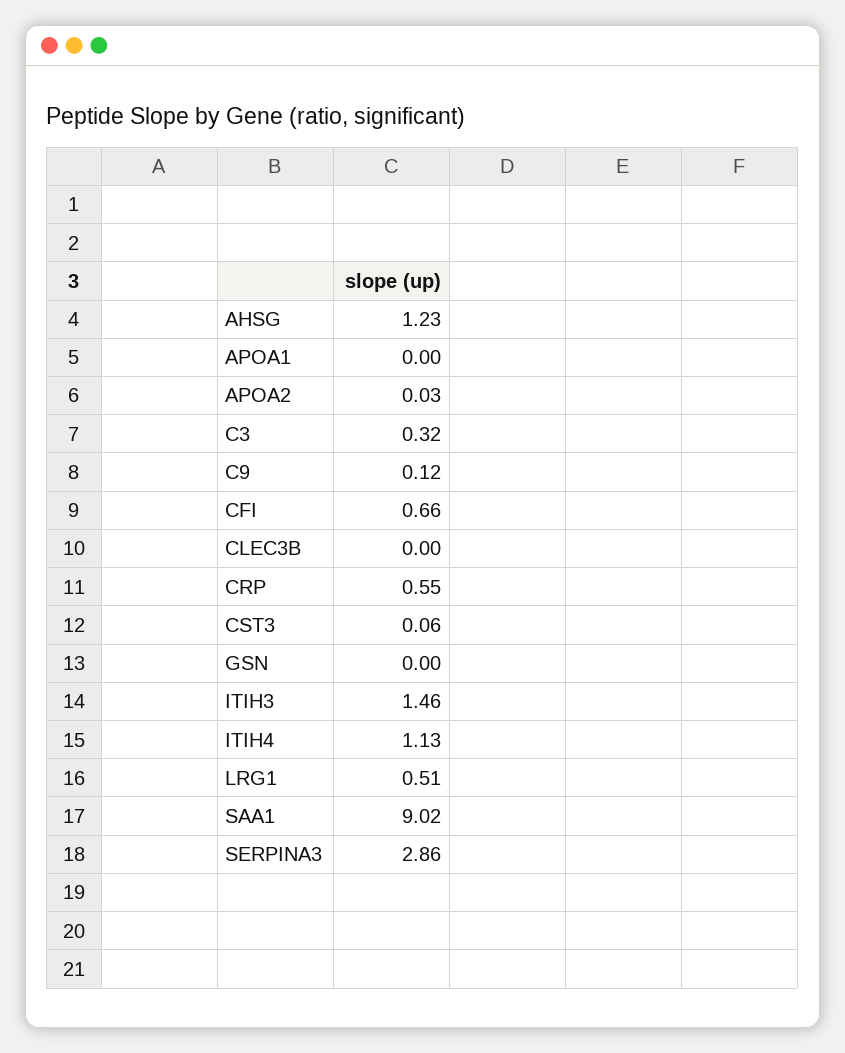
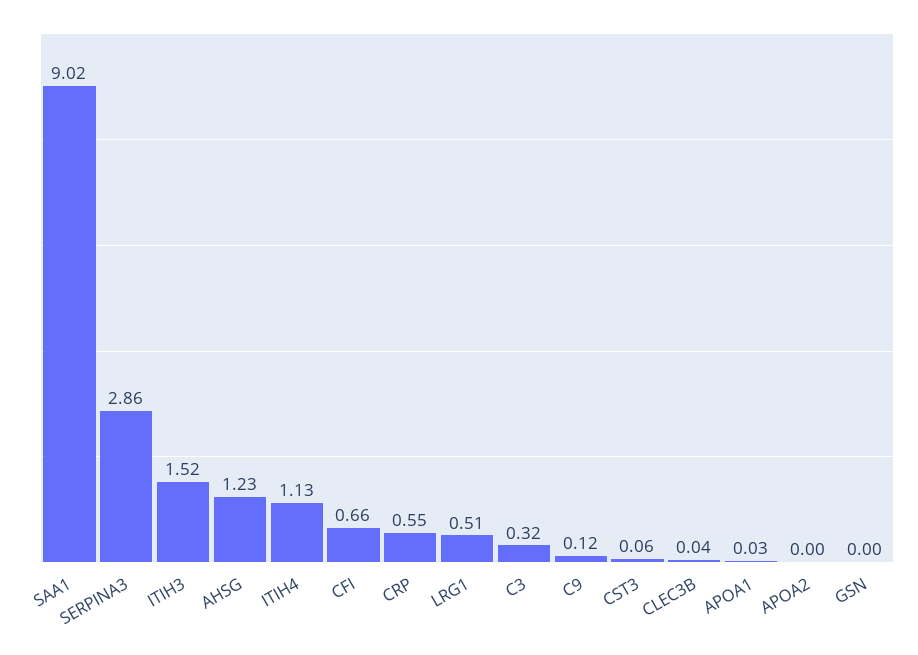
APOA1: 0 -> 0.03
APOA2: 0.03 -> 0
CLEC3B: 0 -> 0.04
ITIH3: 1.46 -> 1.52

